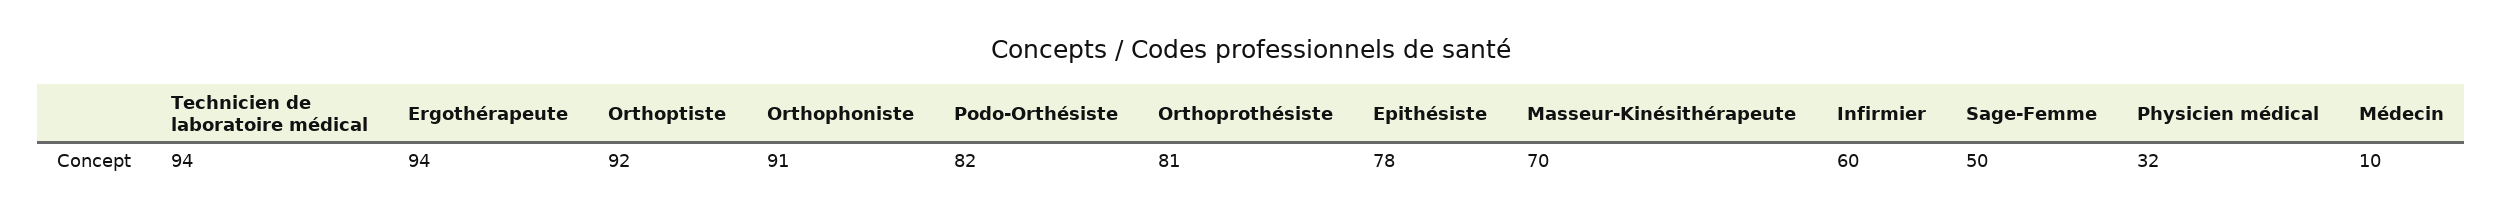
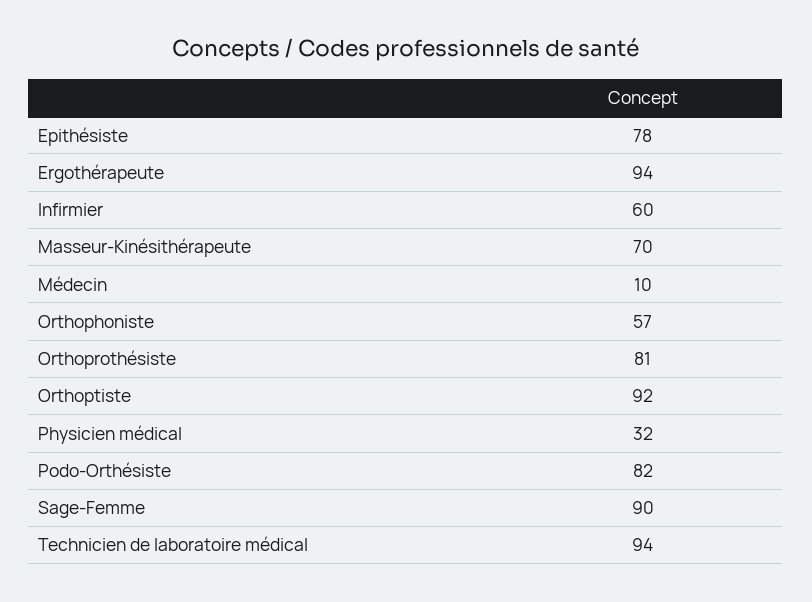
Orthophoniste: 91 -> 57
Sage-Femme: 50 -> 90

